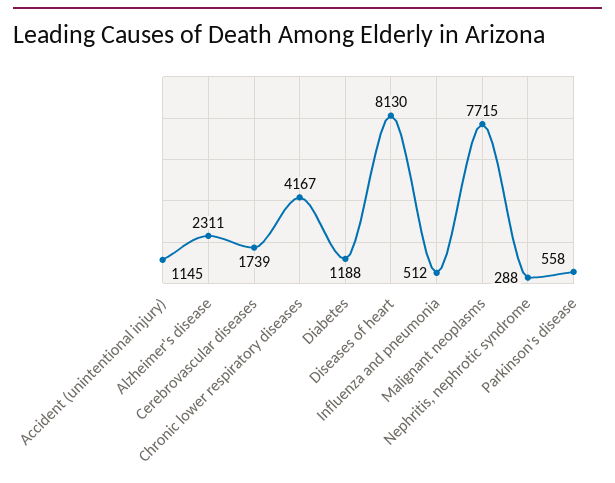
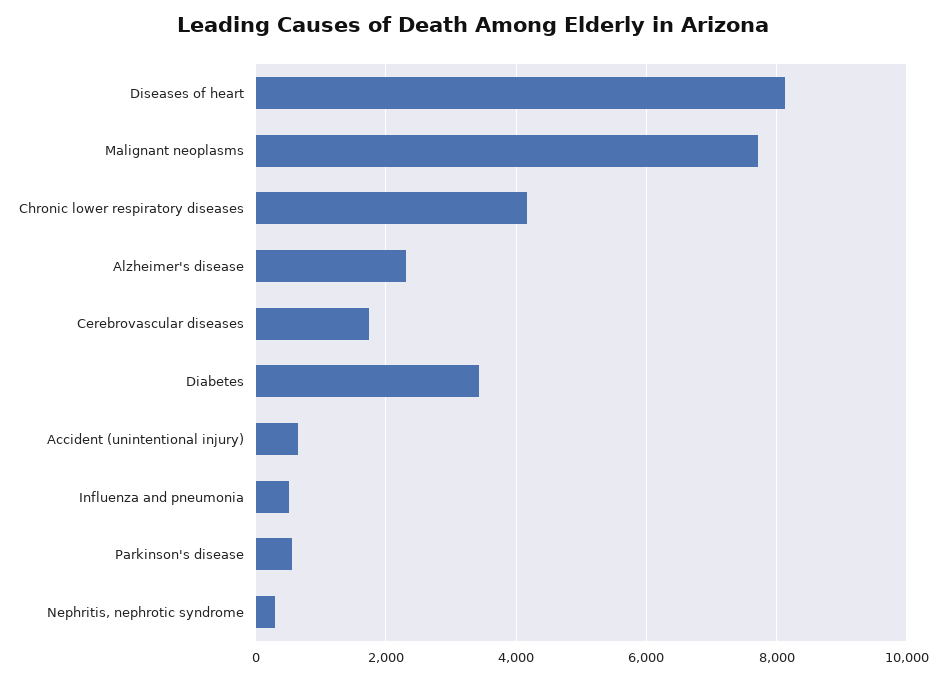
Accident (unintentional injury): 1145 -> 600
Diabetes: 1188 -> 3400

